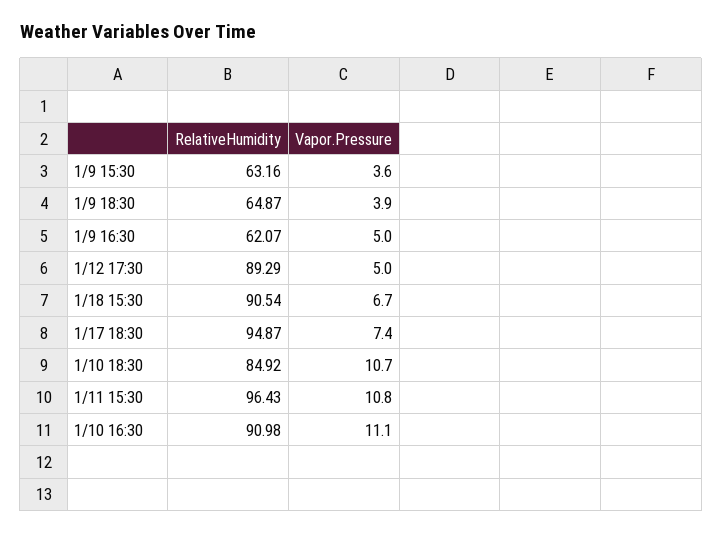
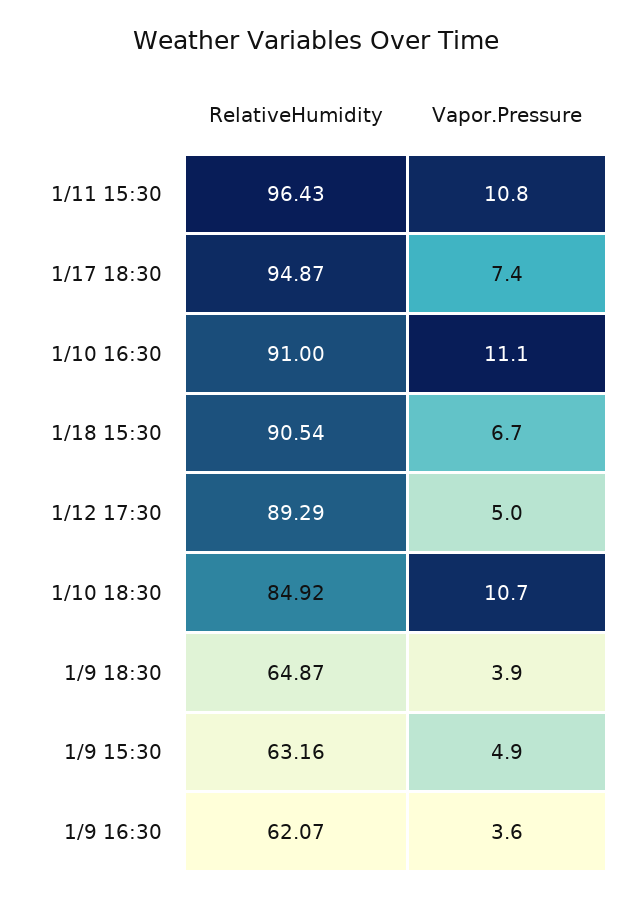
Vapor.Pressure, 1/9 15:30: 3.6 -> 4.9
Vapor.Pressure, 1/9 16:30: 5 -> 3.6
RelativeHumidity, 1/10 16:30: 90.98 -> 91

